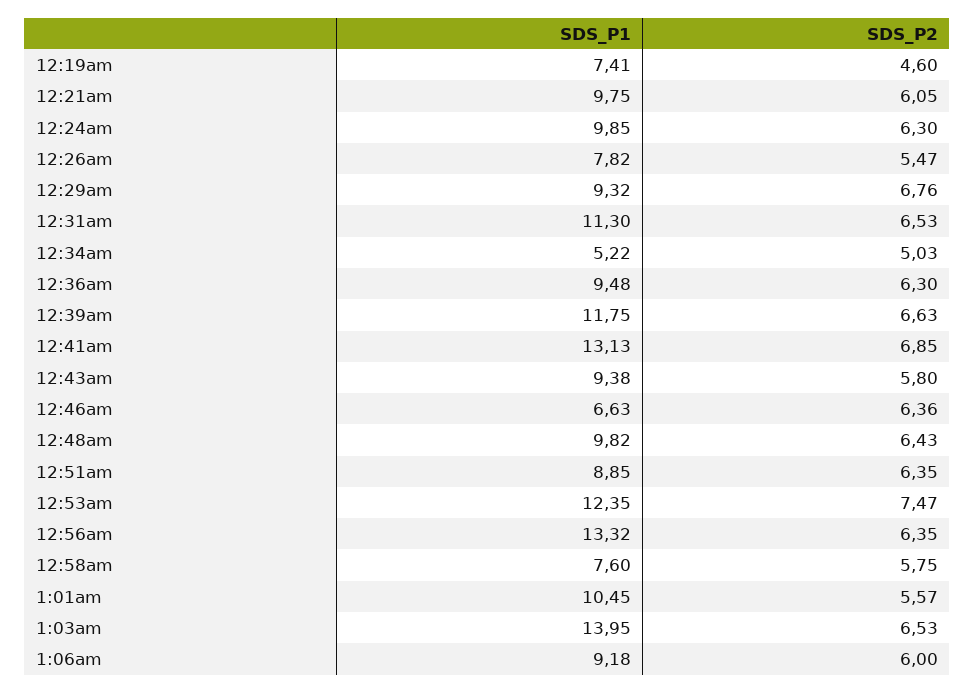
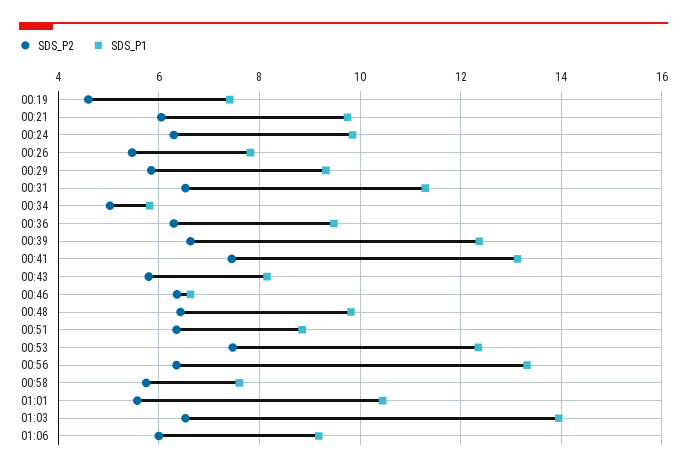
SDS_P2, 12:29am: 6.76 -> 5.8
SDS_P1, 12:34am: 5.22 -> 5.8
SDS_P1, 12:39am: 11.75 -> 12.4
SDS_P2, 12:41am: 6.85 -> 7.4
SDS_P1, 12:43am: 9.38 -> 8.2

